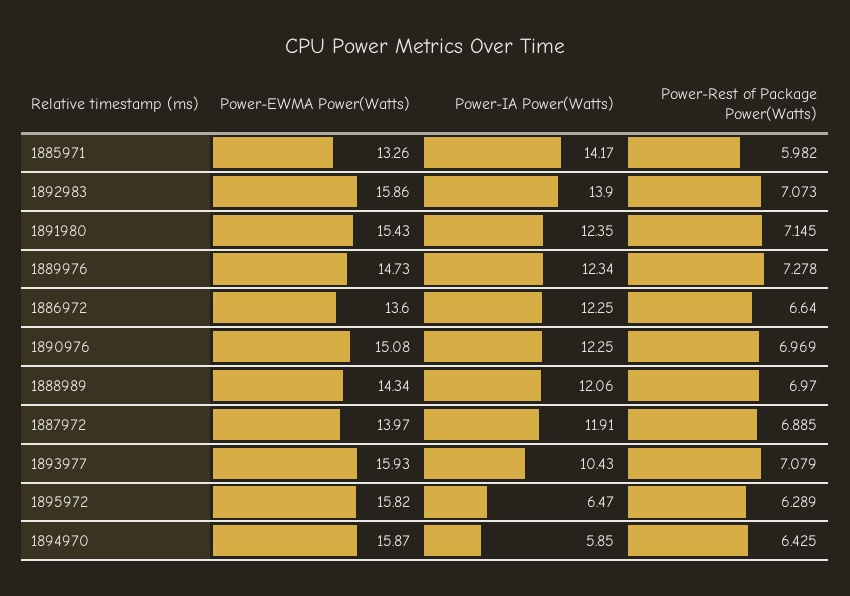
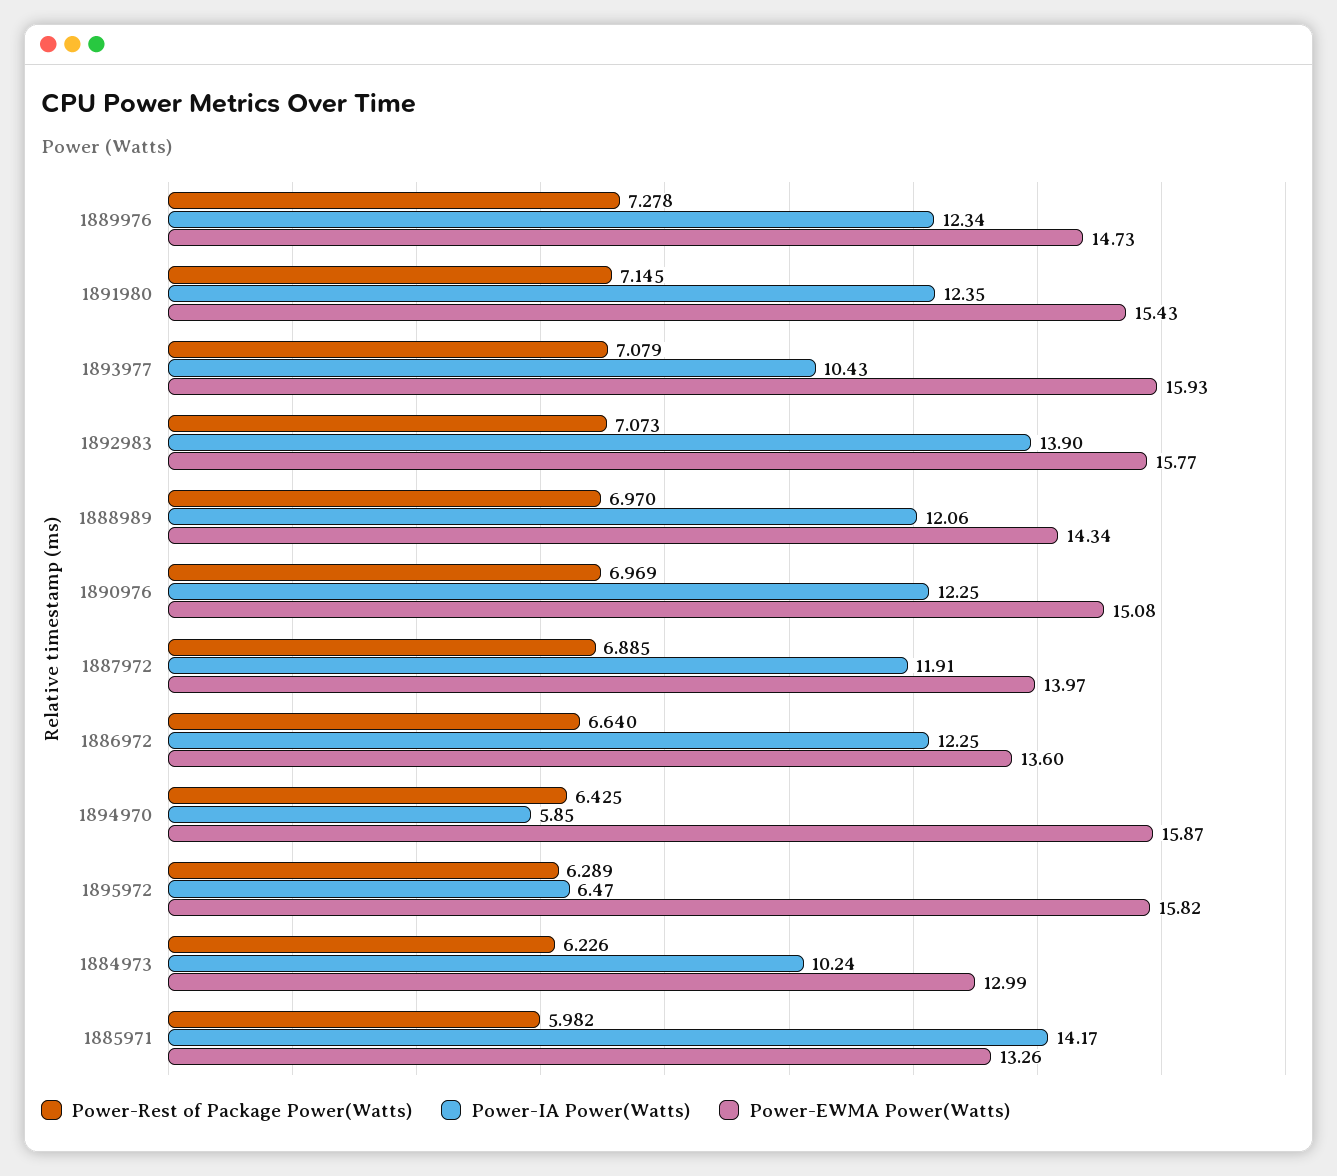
Power-EWMA Power(Watts), 1892983: 15.86 -> 15.77
Power-Rest of Package Power(Watts), 1884973: none -> 6.226
Power-IA Power(Watts), 1884973: none -> 10.24
Power-EWMA Power(Watts), 1884973: none -> 12.99

